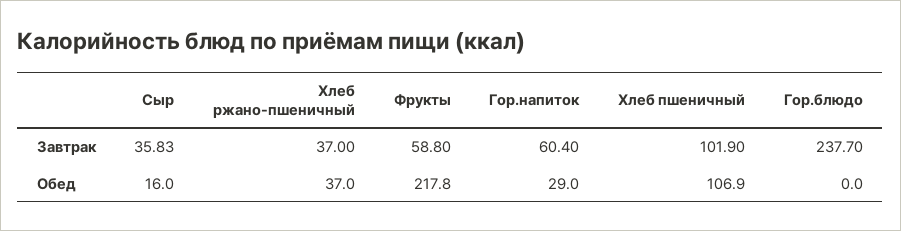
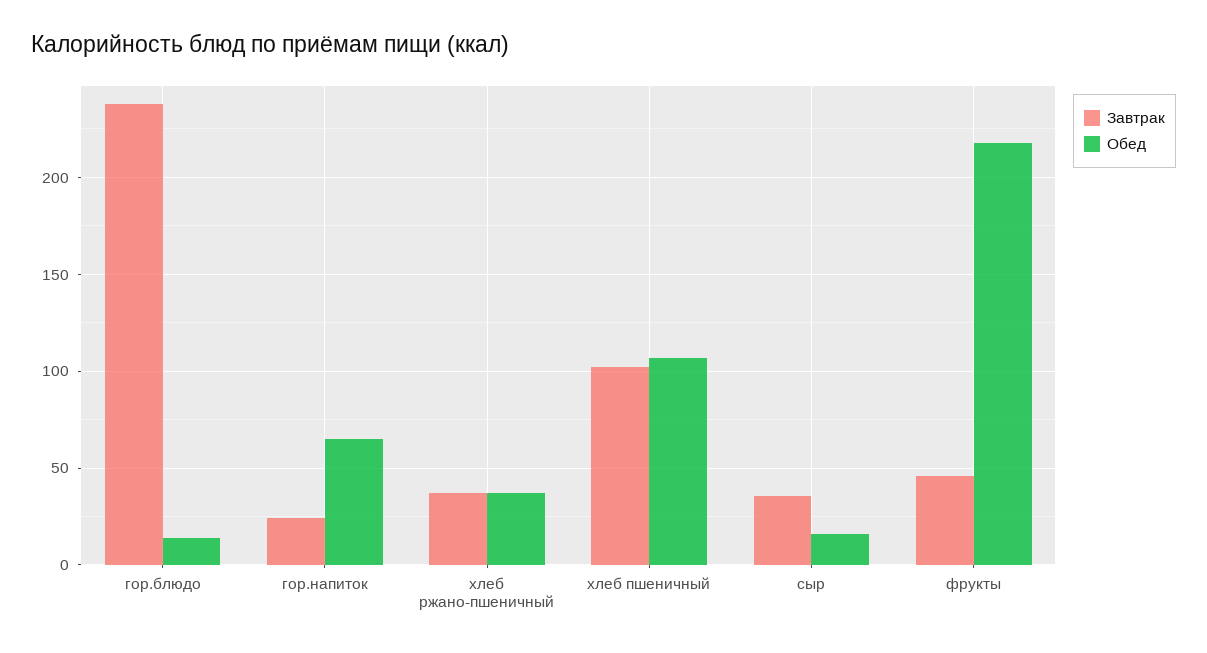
Завтрак, Фрукты: 58.8 -> 45
Завтрак, Гор.напиток: 60.4 -> 25
Обед, Гор.напиток: 29 -> 65
Обед, Гор.блюдо: 0 -> 15

